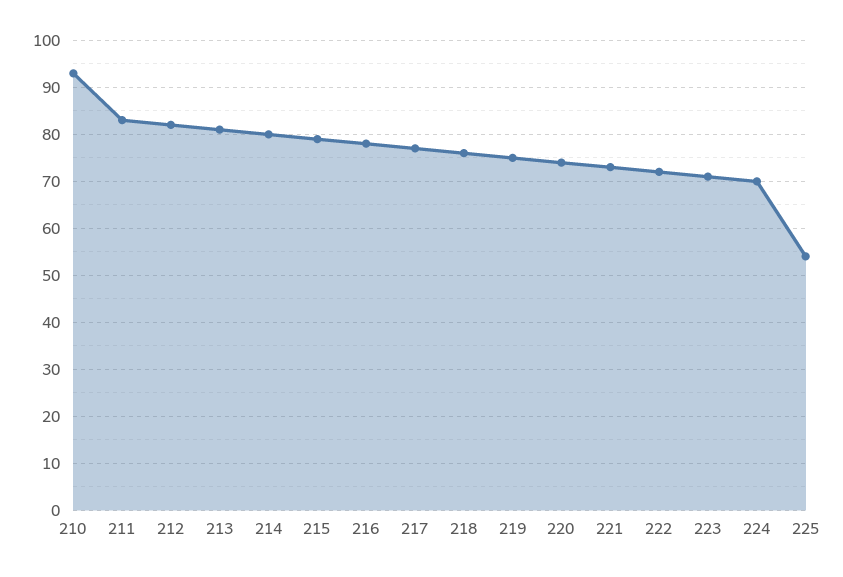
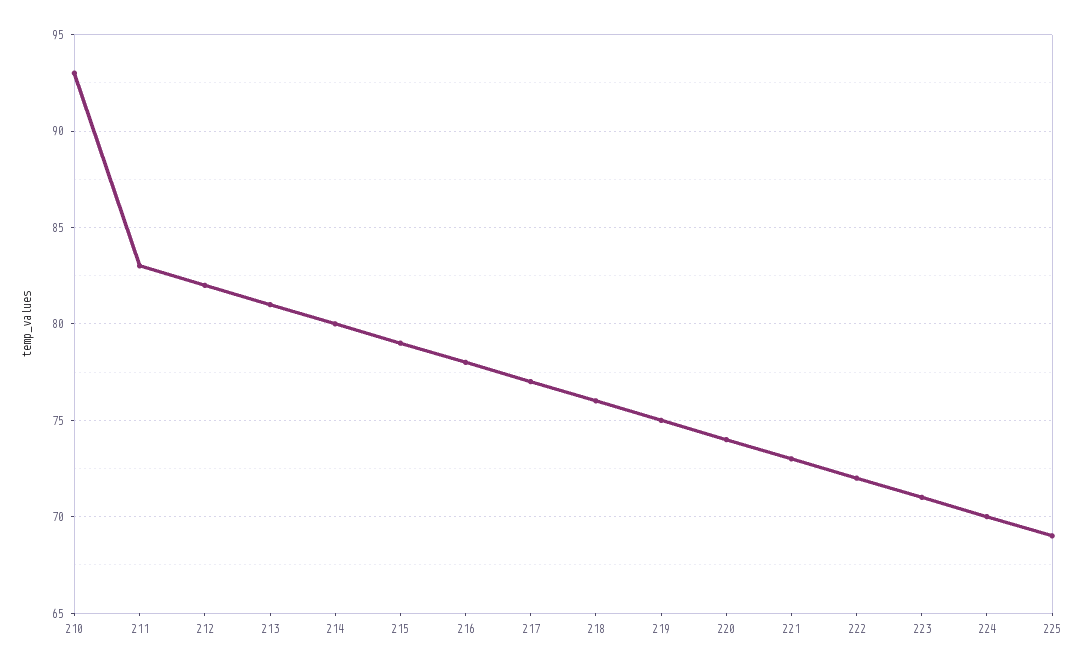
225: 55 -> 69

